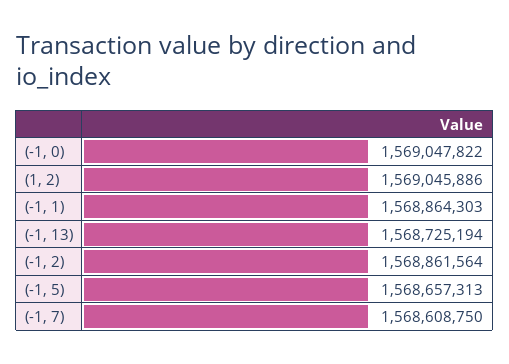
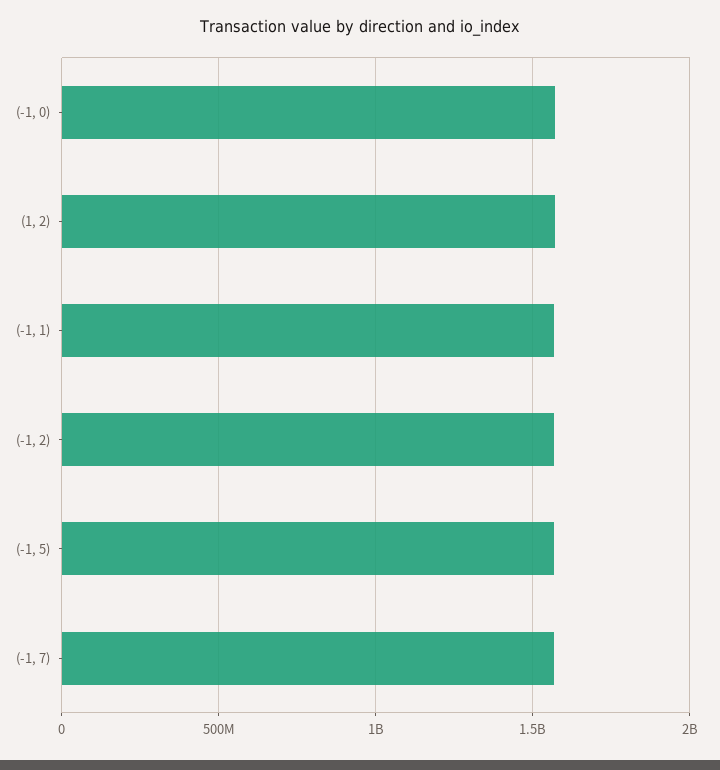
(-1, 13): 1568725194 -> none

